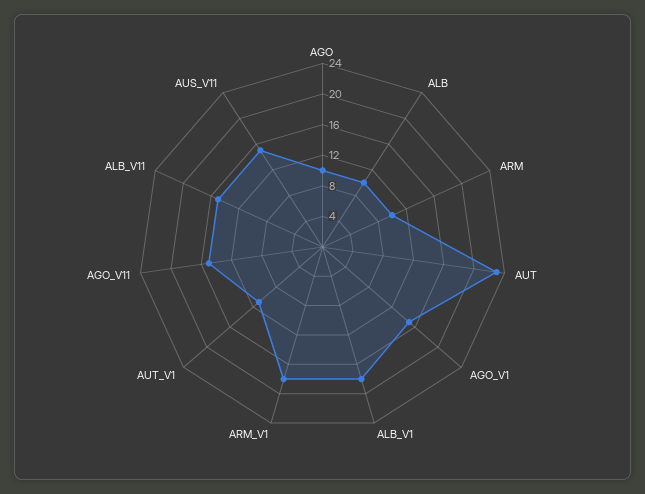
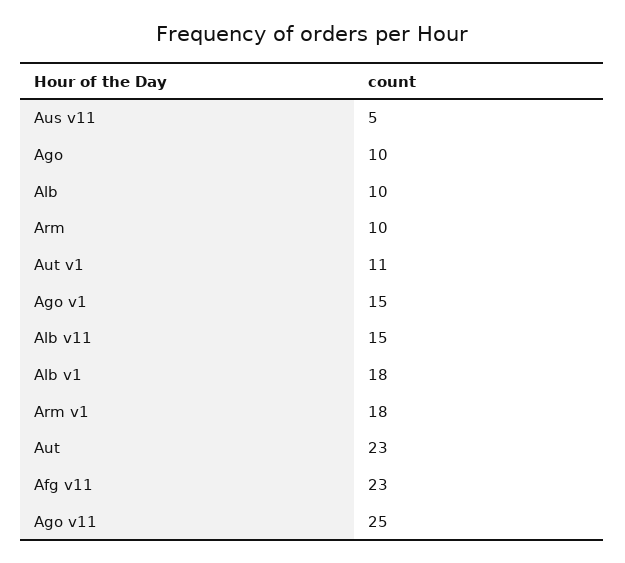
AGO_V11: 16 -> 25
AUS_V11: 16 -> 5
Afg v11: none -> 23

